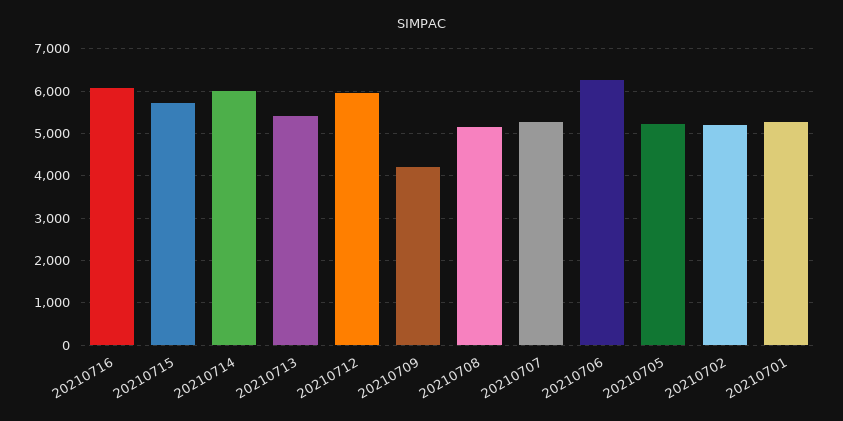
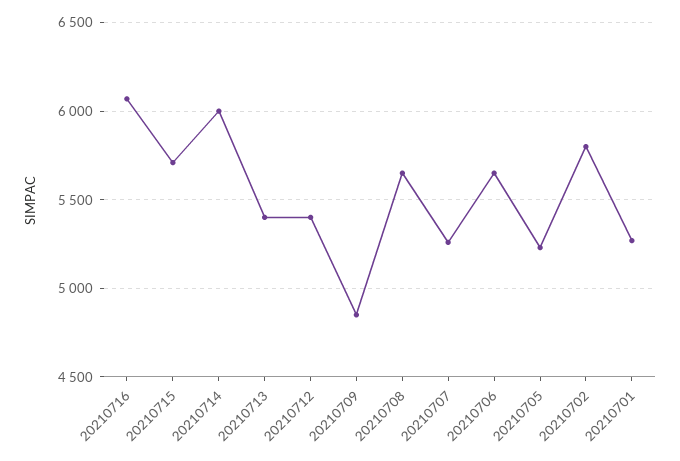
20210712: 6000 -> 5400
20210709: 4200 -> 4850
20210708: 5200 -> 5650
20210706: 6200 -> 5650
20210702: 5200 -> 5800

